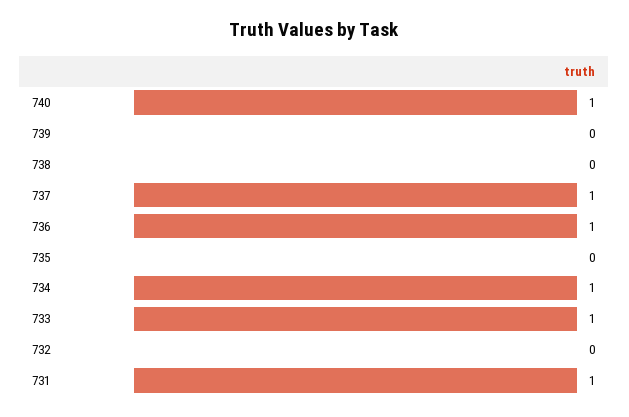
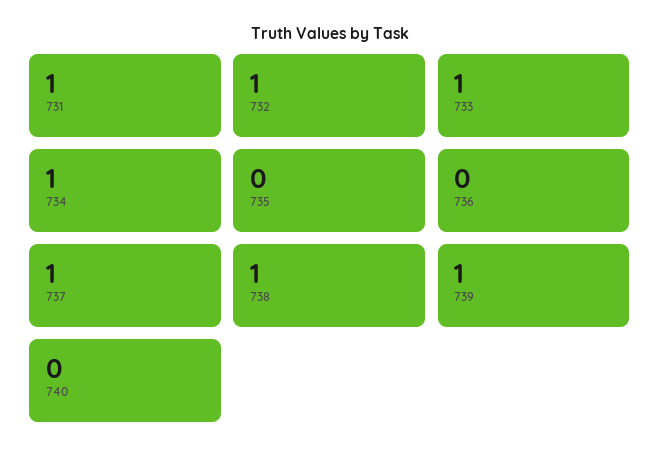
740: 1 -> 0
739: 0 -> 1
738: 0 -> 1
736: 1 -> 0
732: 0 -> 1

